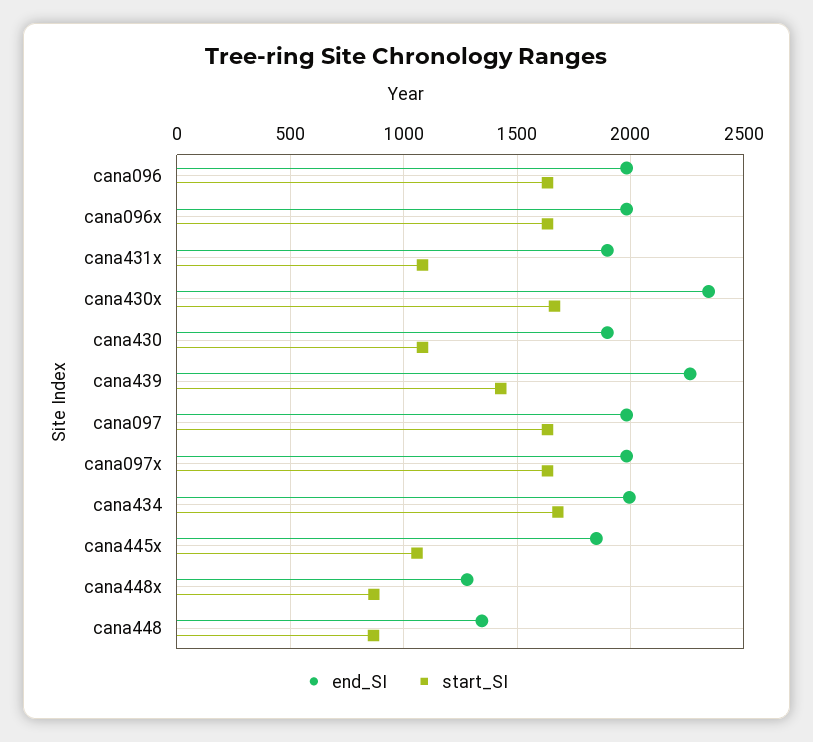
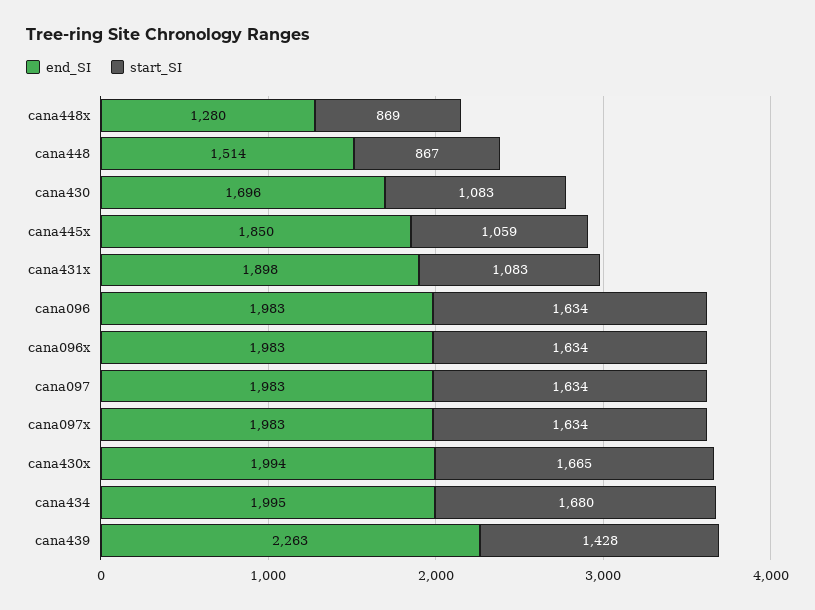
end_SI, cana430x: 2350 -> 1994
end_SI, cana430: 1900 -> 1696
end_SI, cana448: 1350 -> 1514

